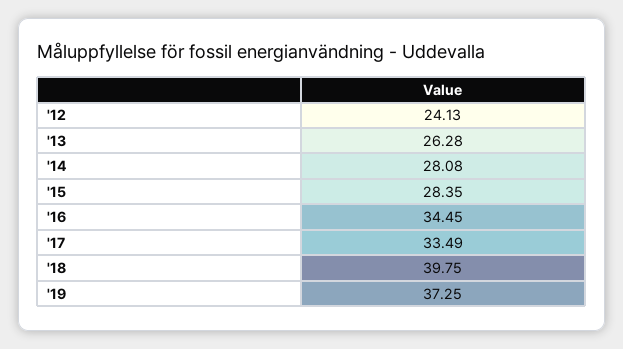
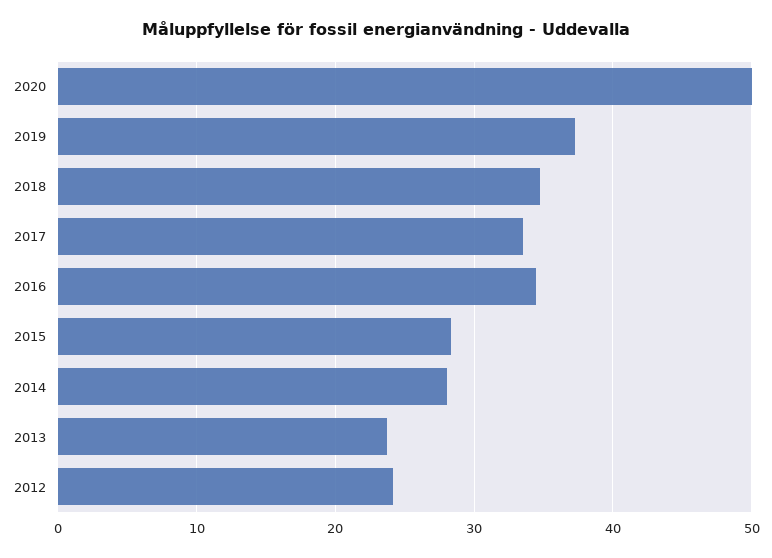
'13: 26.28 -> 24
'18: 39.75 -> 35
2020: none -> 50

